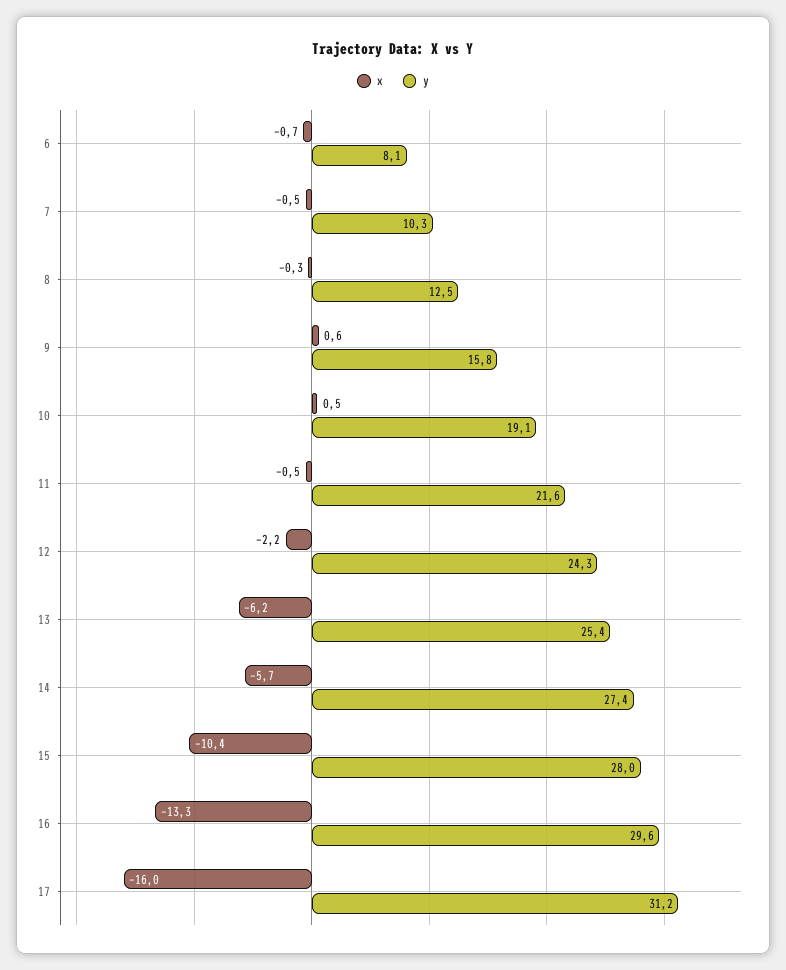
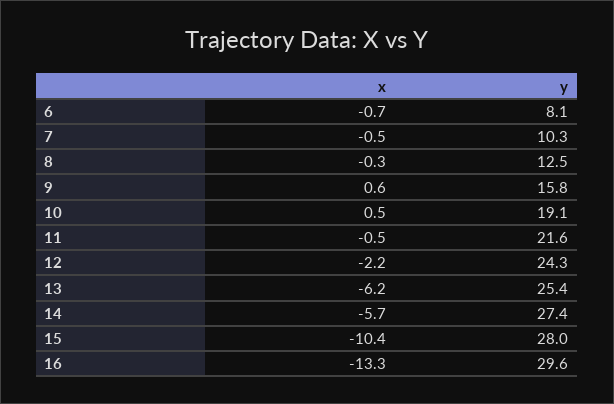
x, 17: -16 -> none
y, 17: 31.2 -> none

